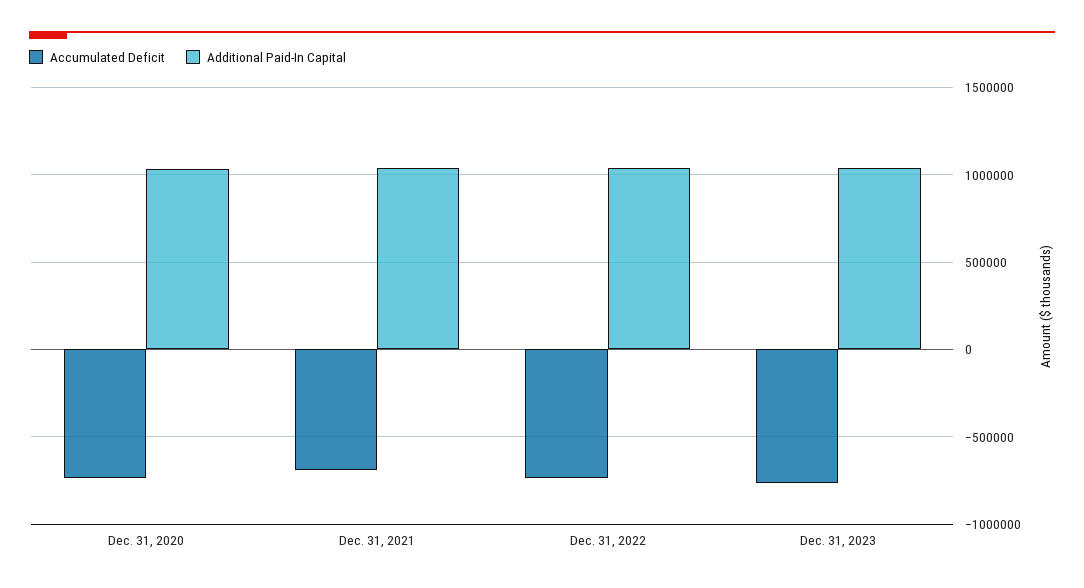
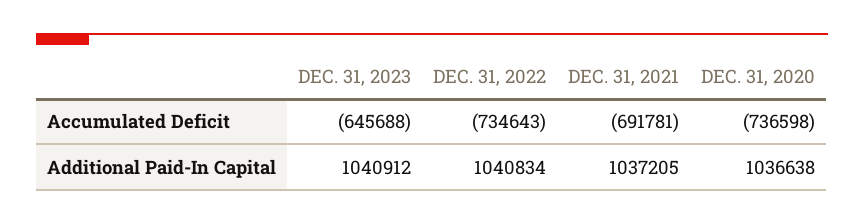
Accumulated Deficit, Dec. 31, 2023: -750000 -> -645688

